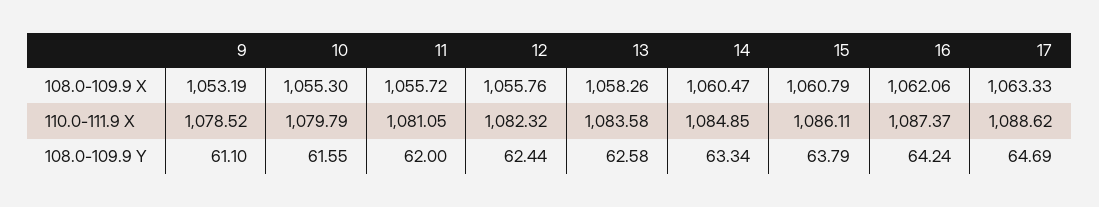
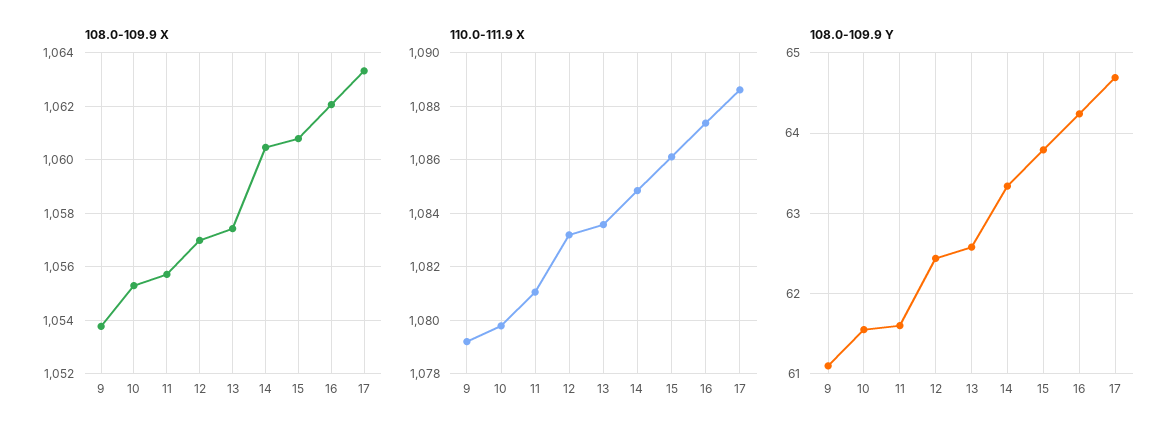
108.0-109.9 X, 9: 1053.19 -> 1053.75
108.0-109.9 X, 12: 1055.76 -> 1057
108.0-109.9 X, 13: 1058.26 -> 1057.5
110.0-111.9 X, 9: 1078.52 -> 1079.25
110.0-111.9 X, 12: 1082.32 -> 1083.25
108.0-109.9 Y, 11: 62 -> 61.6

